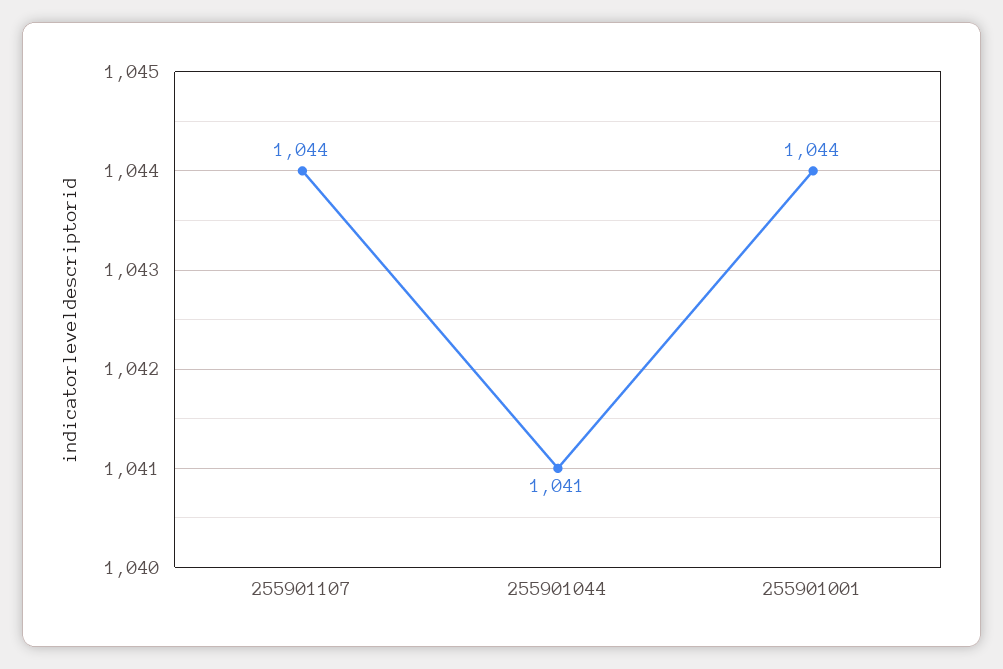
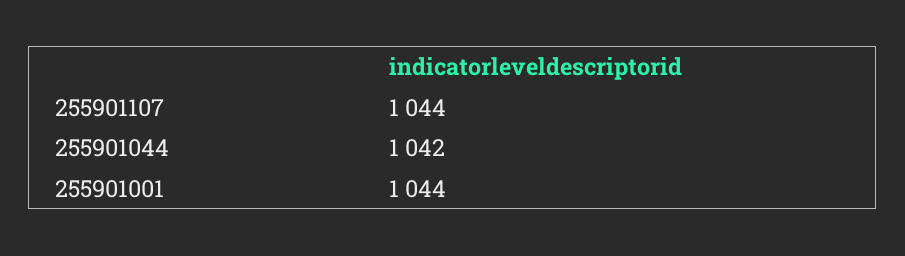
255901044: 1041 -> 1042

